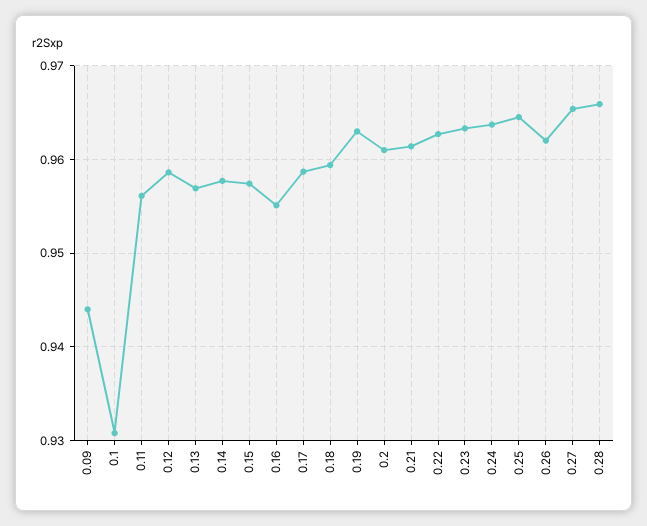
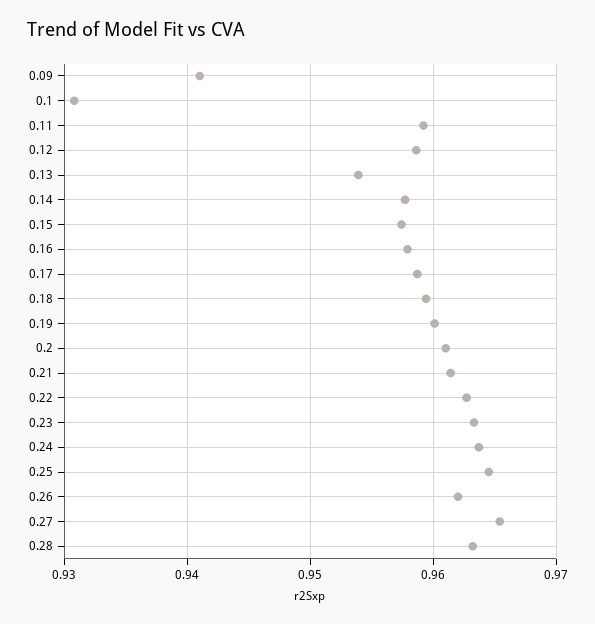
0.09: 0.944 -> 0.941
0.11: 0.956 -> 0.959
0.13: 0.957 -> 0.954
0.16: 0.955 -> 0.958
0.19: 0.963 -> 0.96
0.28: 0.966 -> 0.963

